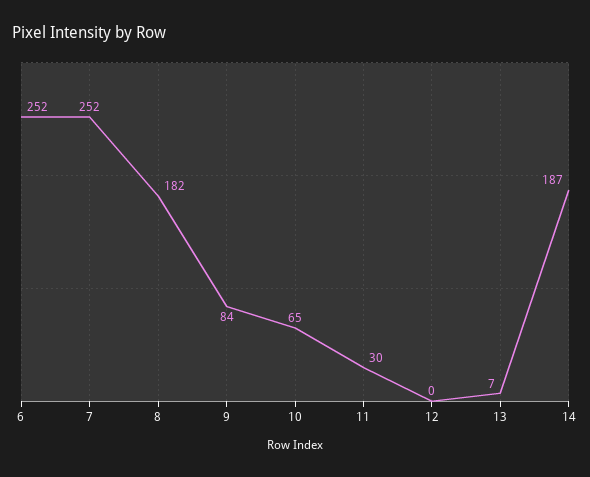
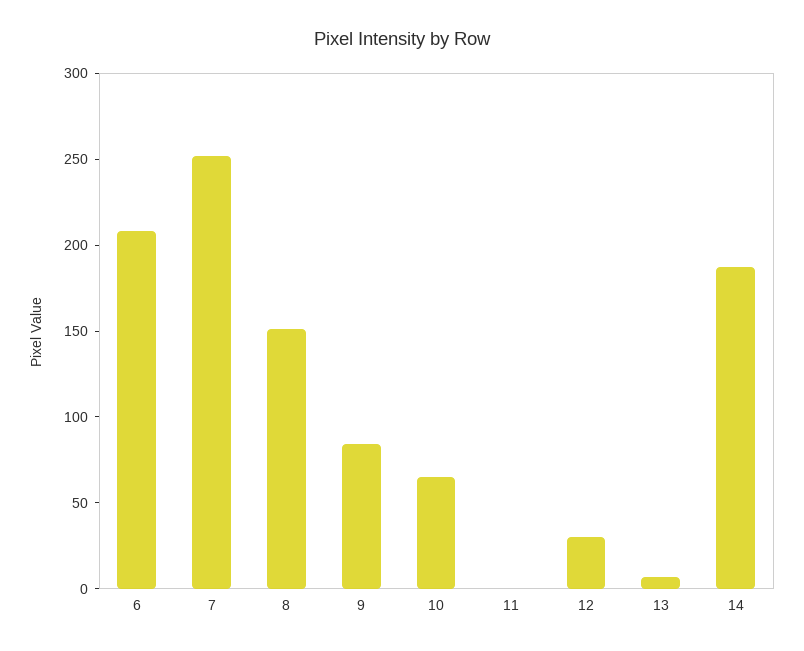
6: 252 -> 210
8: 182 -> 150
11: 30 -> 0
12: 0 -> 30

